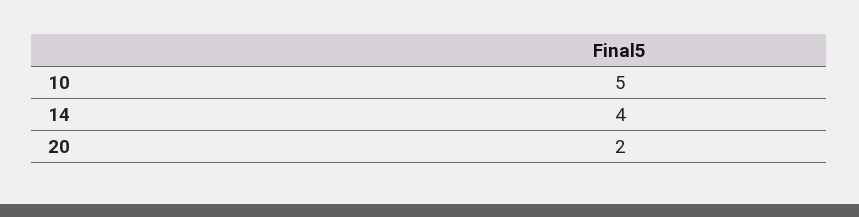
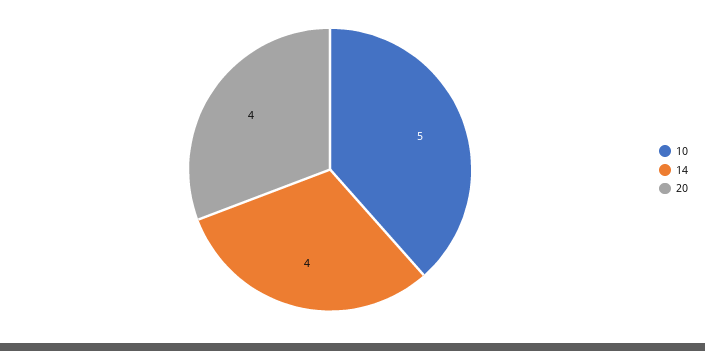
20: 2 -> 4

